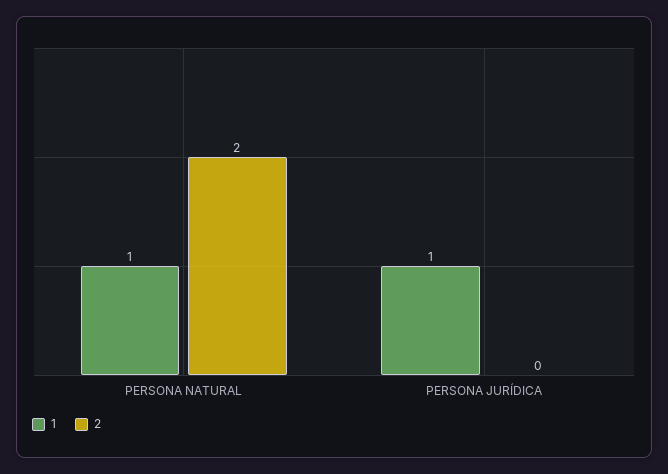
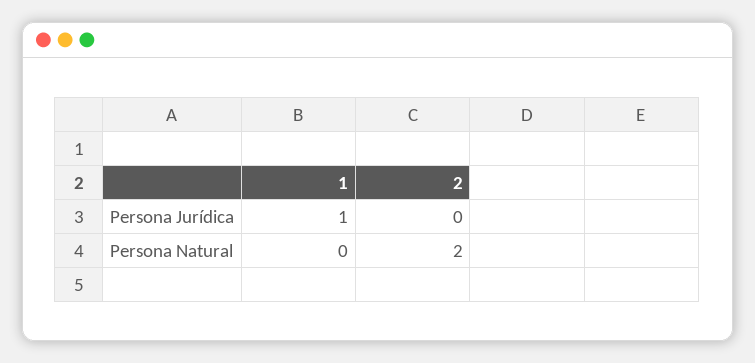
1, PERSONA NATURAL: 1 -> 0

